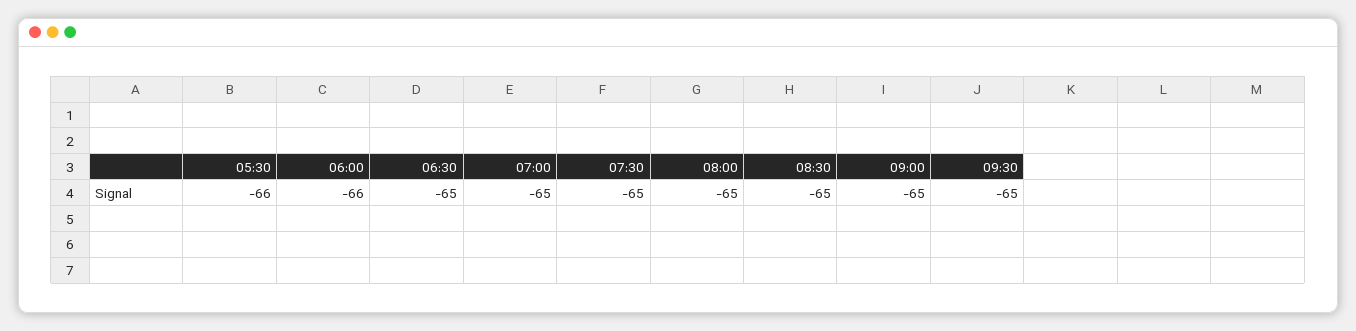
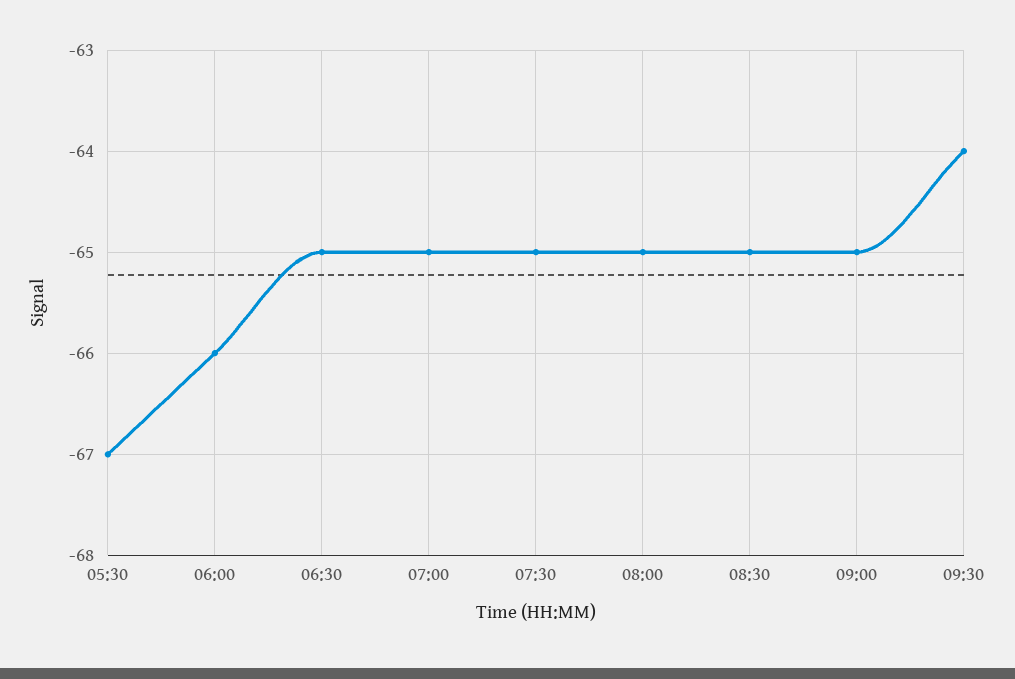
05:30: -66 -> -67
09:30: -65 -> -64

